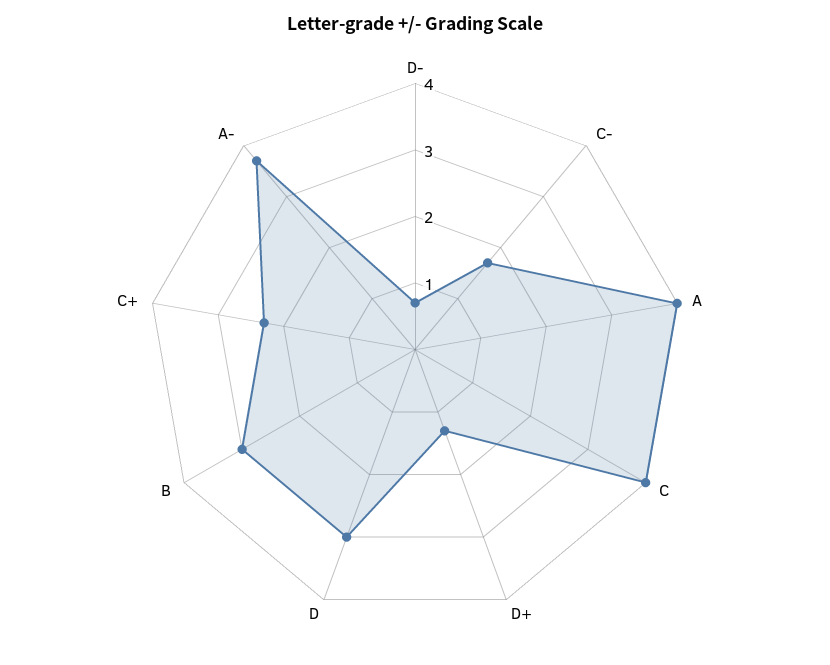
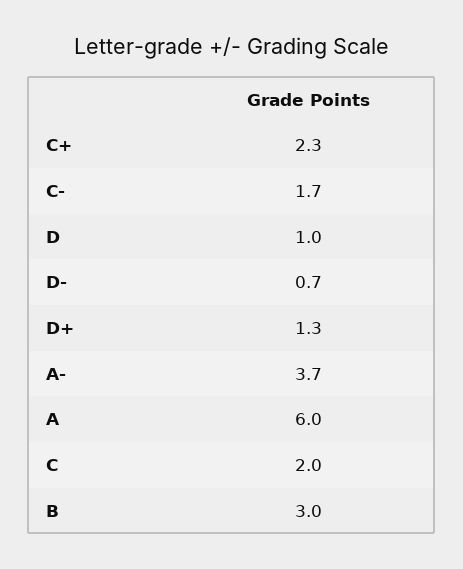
A: 4 -> 6
C: 4 -> 2
D: 3 -> 1

